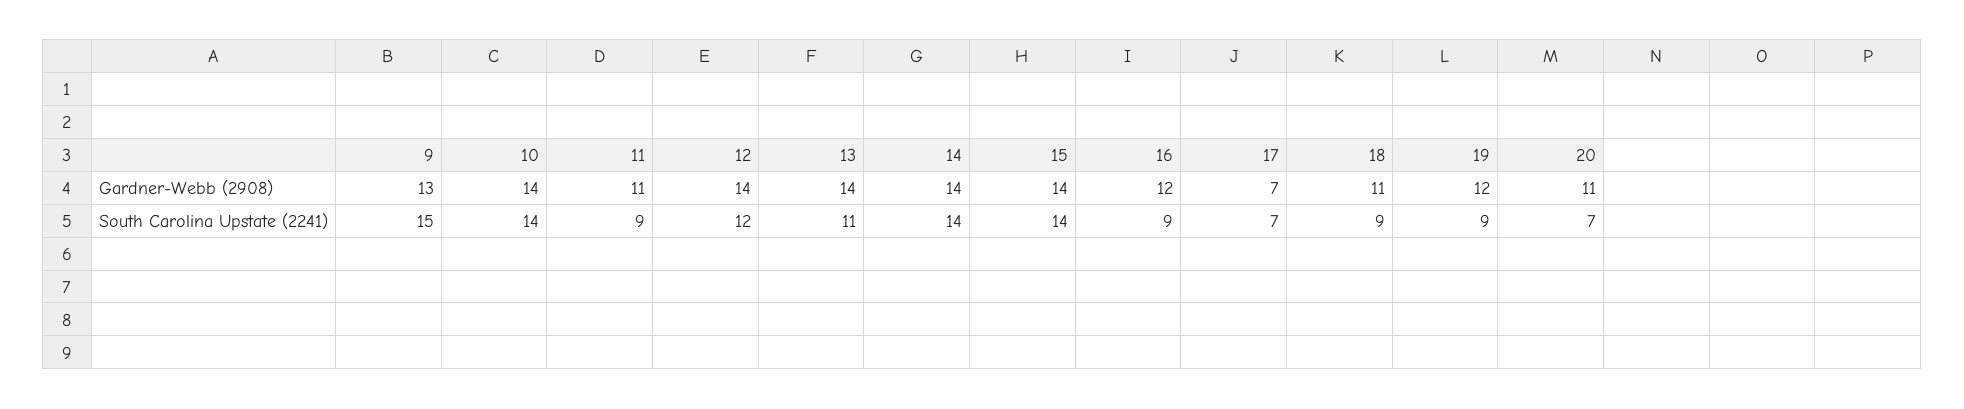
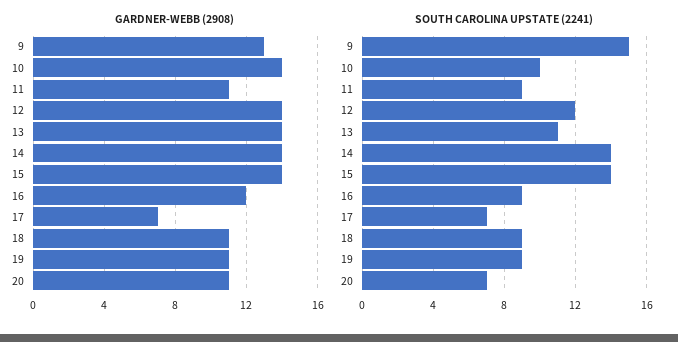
Gardner-Webb (2908), 19: 12 -> 11
South Carolina Upstate (2241), 10: 14 -> 10

